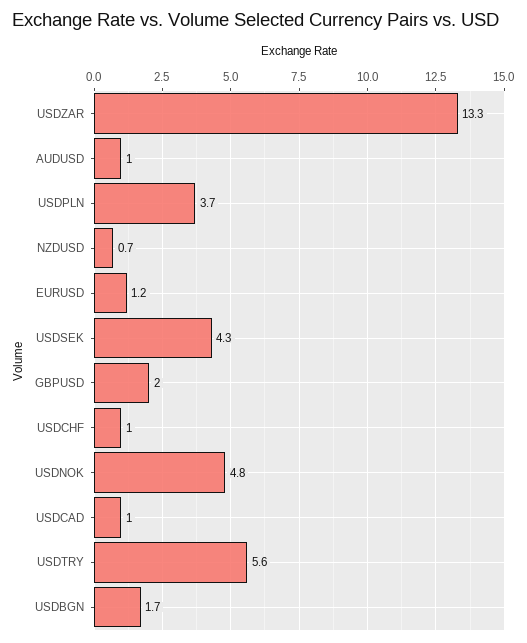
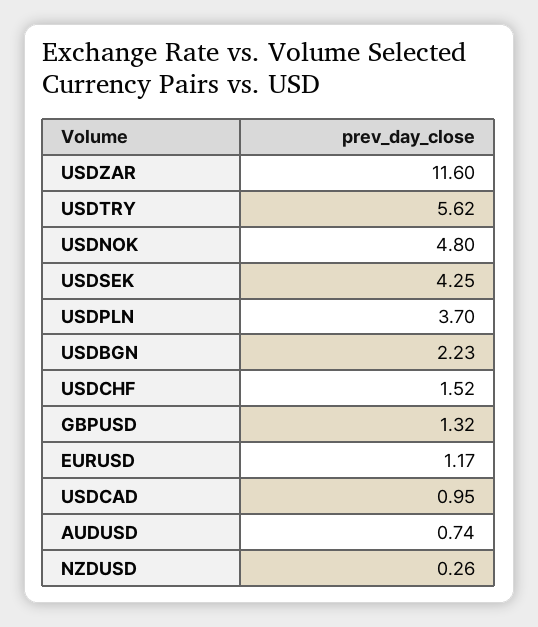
USDZAR: 13.3 -> 11.6
AUDUSD: 1 -> 0.74
NZDUSD: 0.7 -> 0.26
GBPUSD: 2 -> 1.32
USDCHF: 1 -> 1.52
USDBGN: 1.7 -> 2.23

